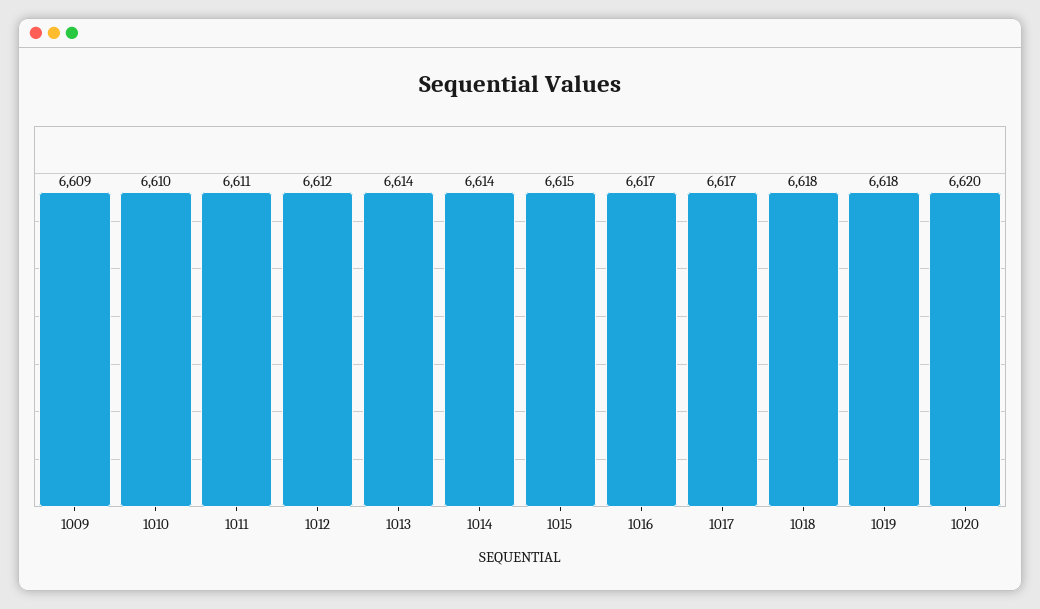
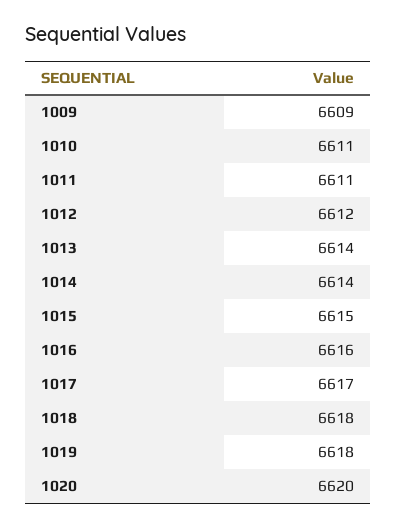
1010: 6610 -> 6611
1016: 6617 -> 6616

